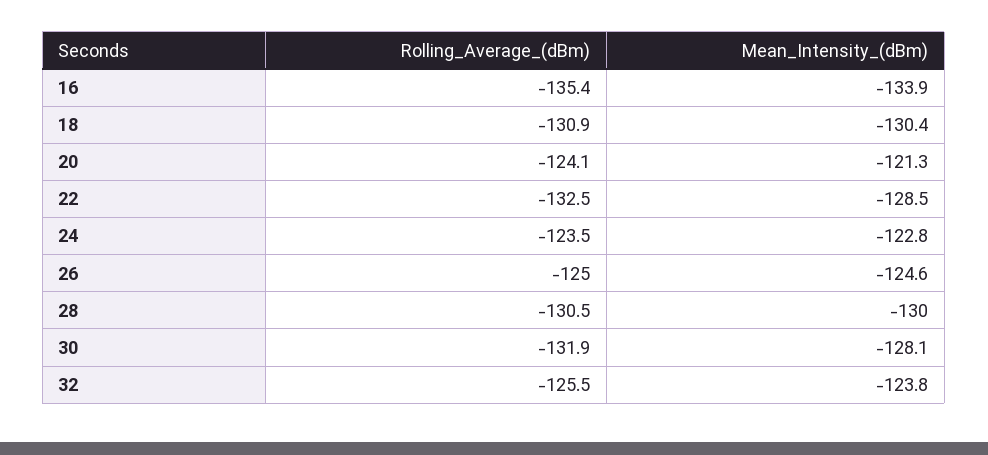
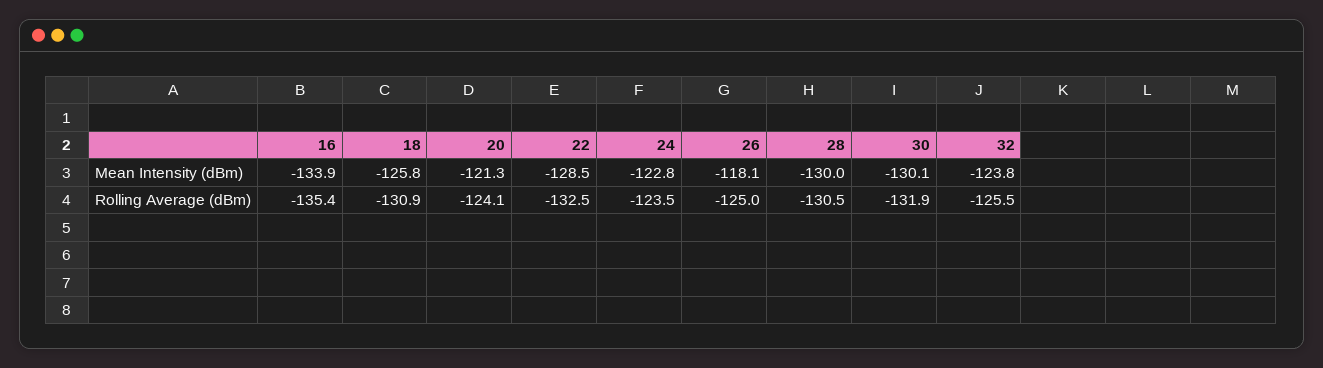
Mean_Intensity_(dBm), 18: -130.4 -> -125.8
Mean_Intensity_(dBm), 26: -124.6 -> -118.1
Mean_Intensity_(dBm), 30: -128.1 -> -130.1

